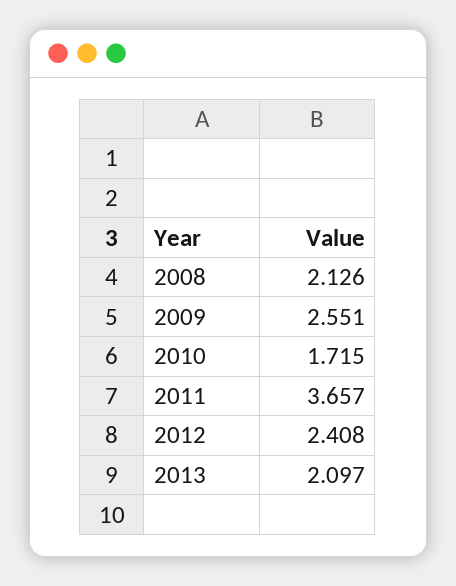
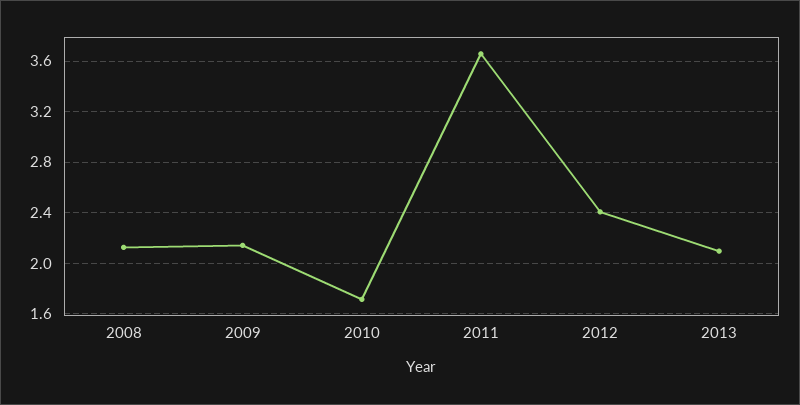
2009: 2.551 -> 2.15

